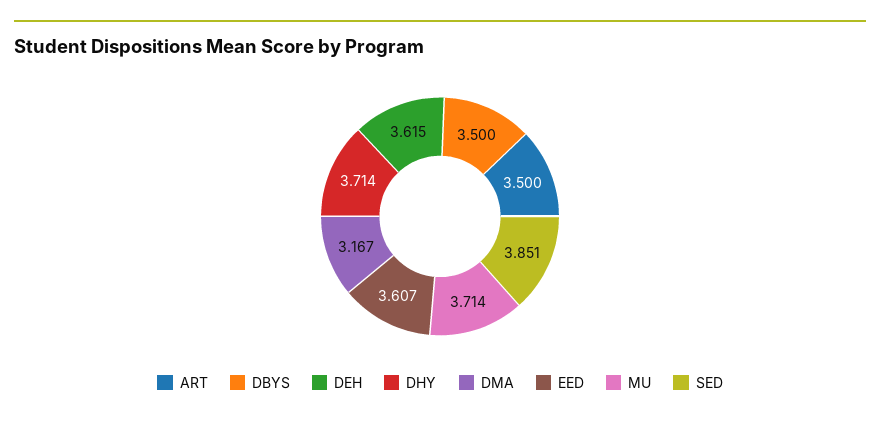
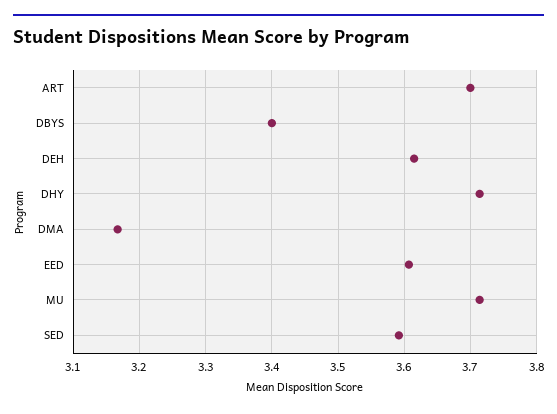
ART: 3.5 -> 3.7
DBYS: 3.5 -> 3.4
SED: 3.851 -> 3.59

